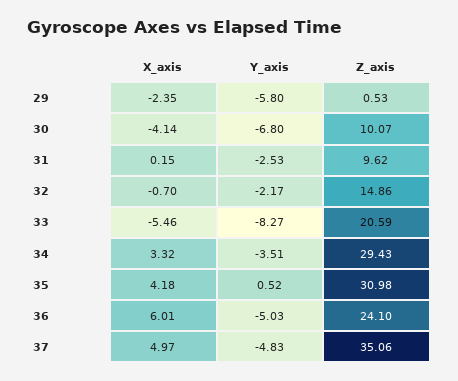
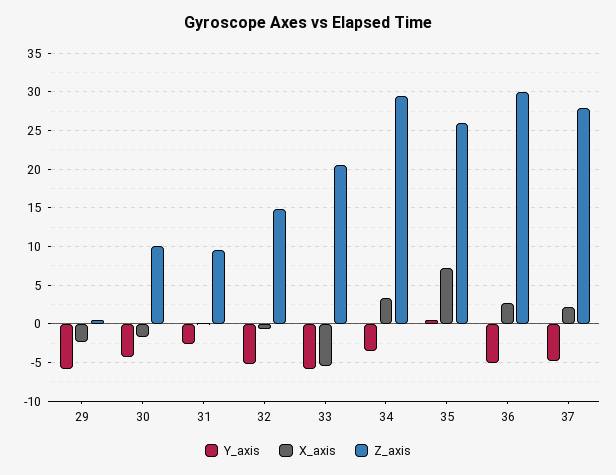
X_axis, 30: -4.14 -> -2
Y_axis, 30: -6.8 -> -4
Y_axis, 32: -2.17 -> -5
Y_axis, 33: -8.27 -> -6
X_axis, 35: 4.18 -> 7
Z_axis, 35: 30.98 -> 26
X_axis, 36: 6.01 -> 3
Z_axis, 36: 24.1 -> 30
X_axis, 37: 4.97 -> 2
Z_axis, 37: 35.06 -> 28

